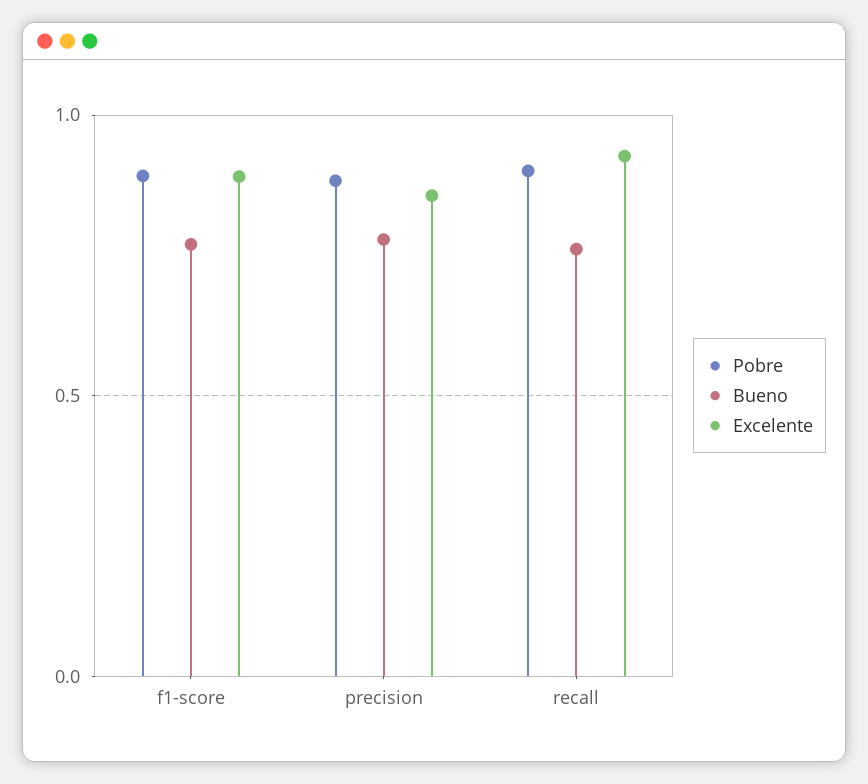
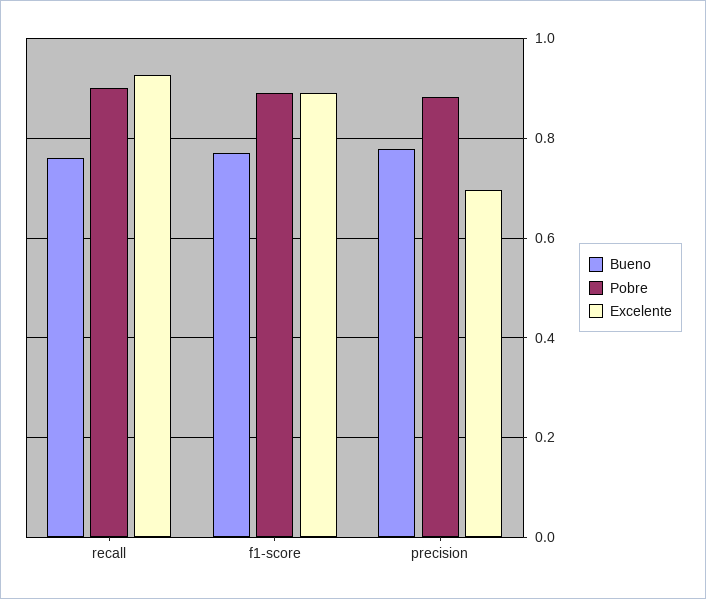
Excelente, precision: 0.85 -> 0.7

